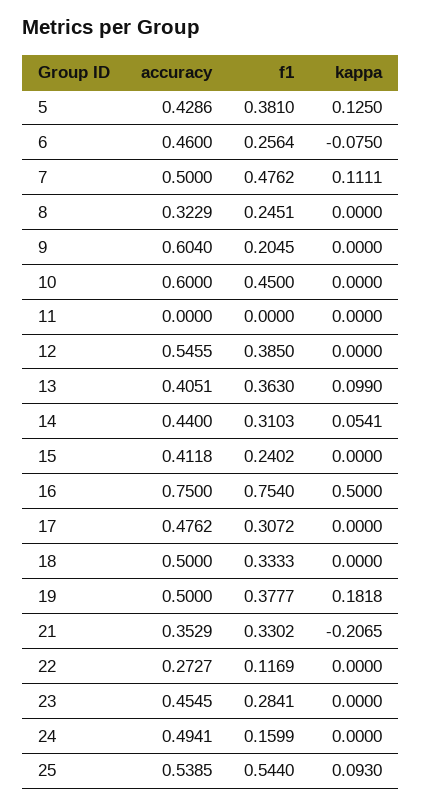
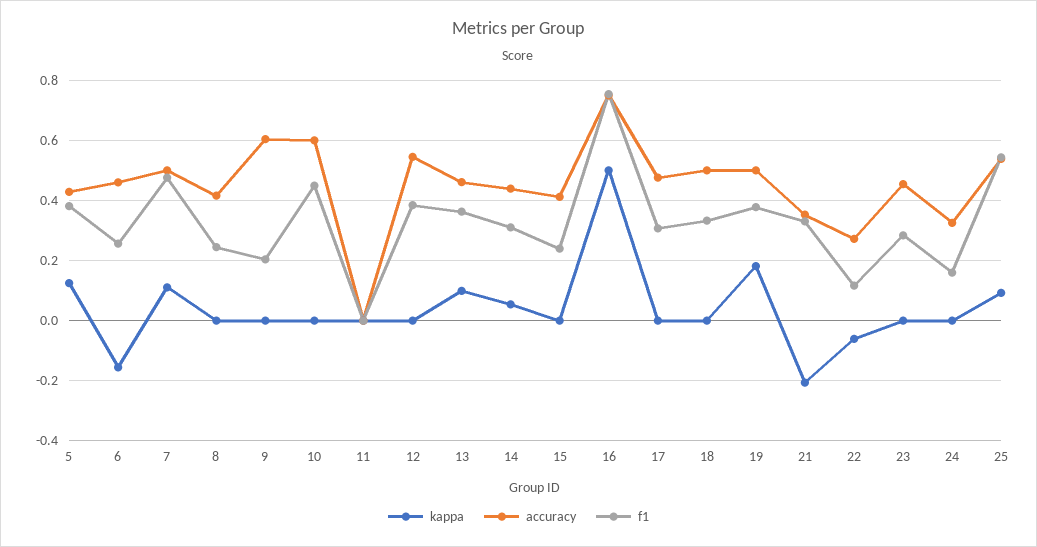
kappa, 6: -0.075 -> -0.16
accuracy, 8: 0.3229 -> 0.42
accuracy, 13: 0.4051 -> 0.46
kappa, 22: 0 -> -0.06
accuracy, 24: 0.4941 -> 0.32

